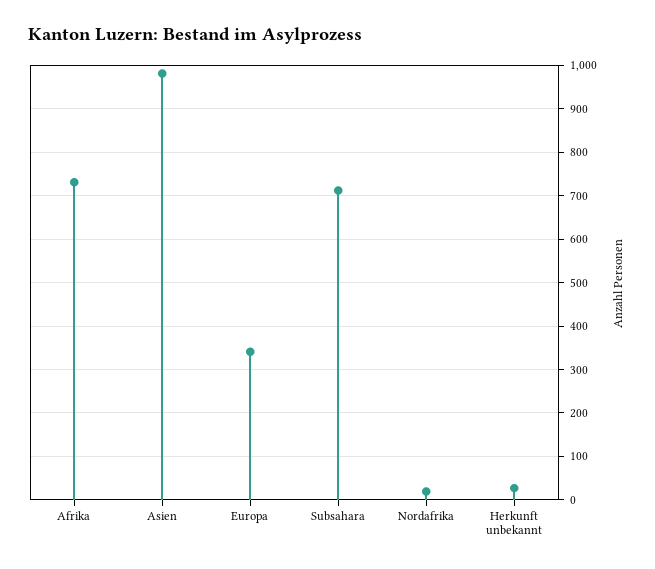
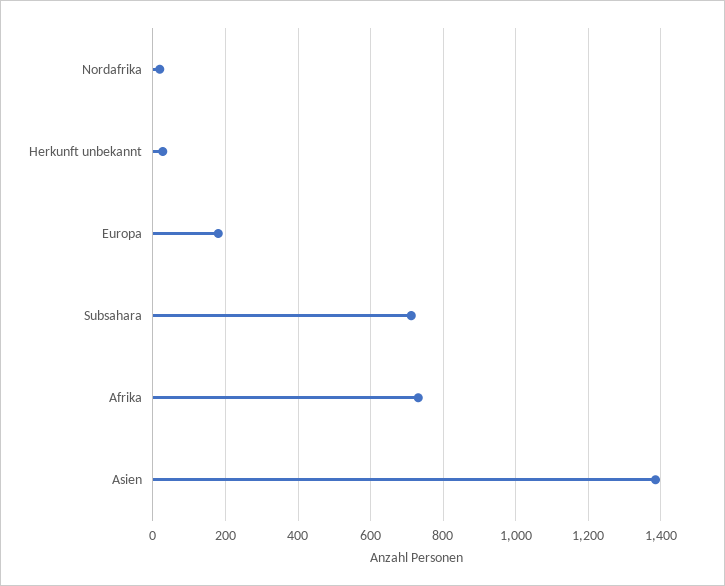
Asien: 980 -> 1380
Europa: 340 -> 180

